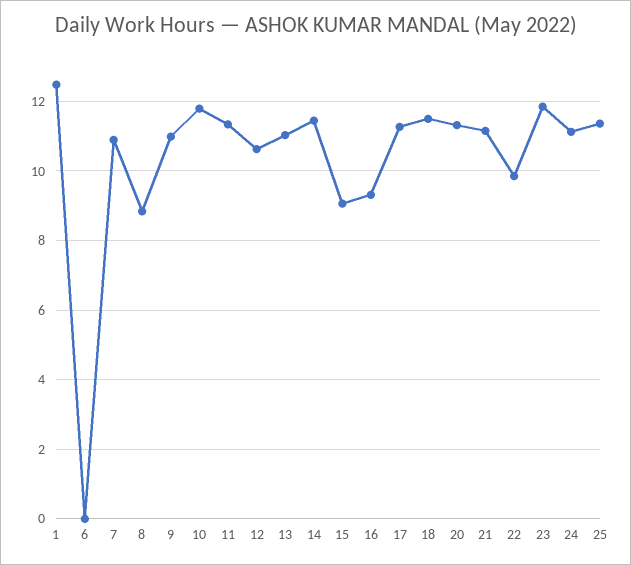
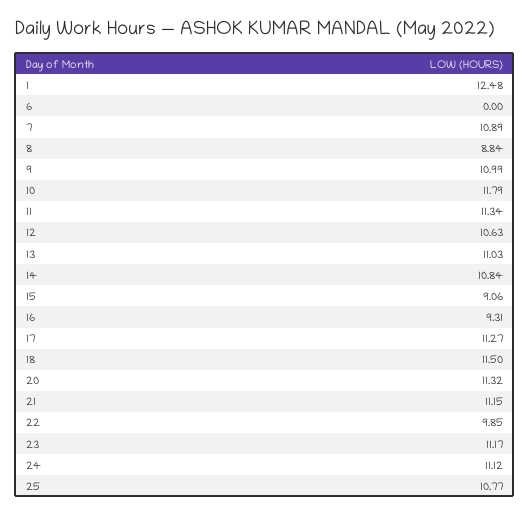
14: 11.4 -> 10.84
23: 11.8 -> 11.17
25: 11.4 -> 10.77

